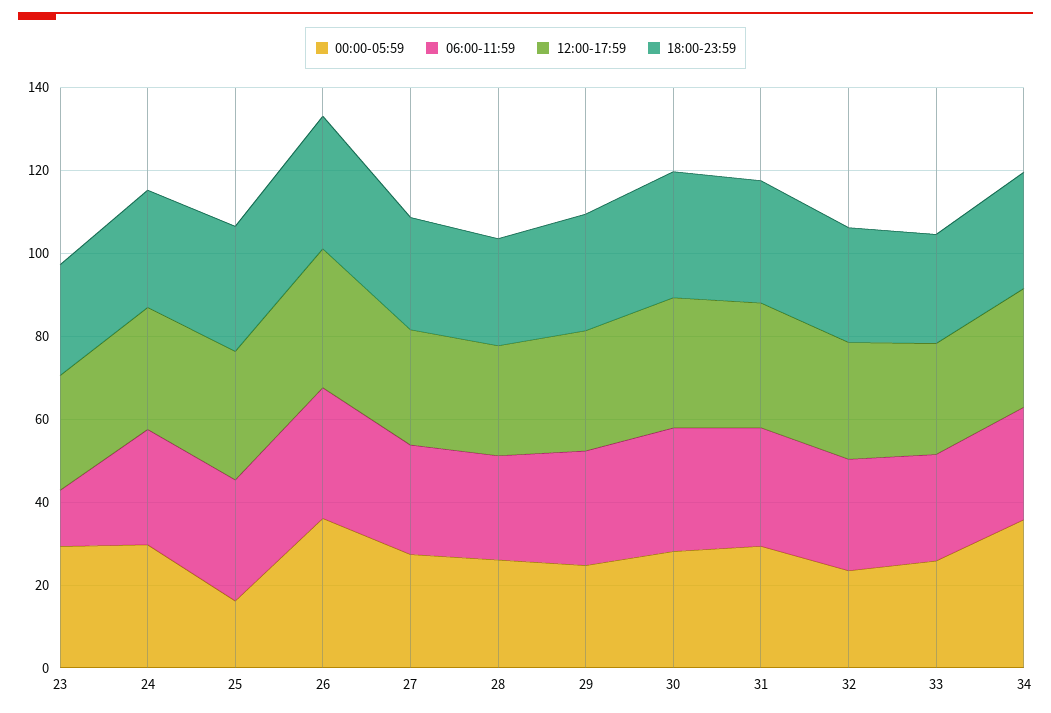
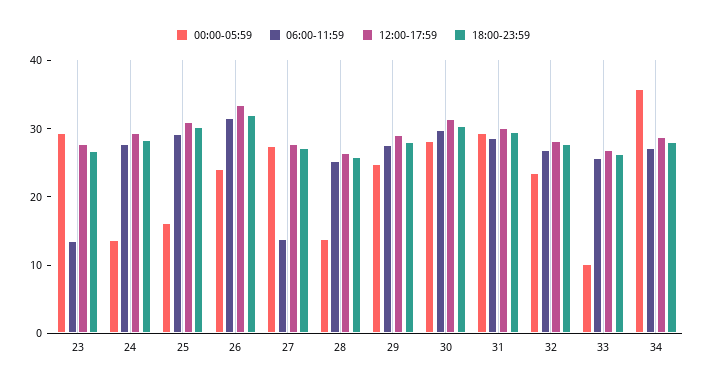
00:00-05:59, 24: 30 -> 14
00:00-05:59, 26: 35 -> 24
06:00-11:59, 27: 25 -> 14
00:00-05:59, 28: 25 -> 14
00:00-05:59, 33: 25 -> 10

